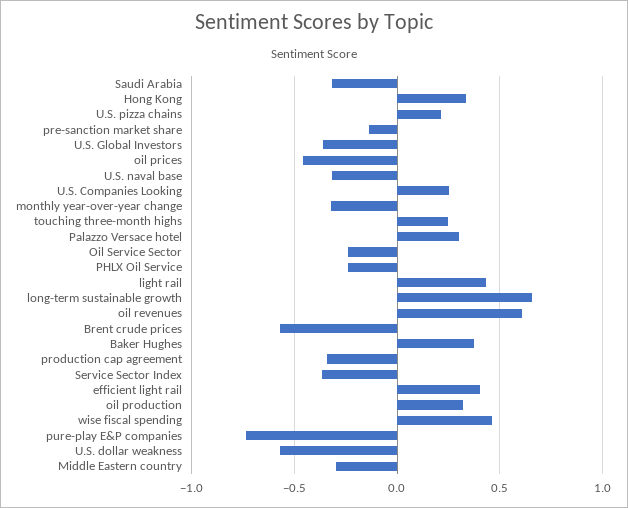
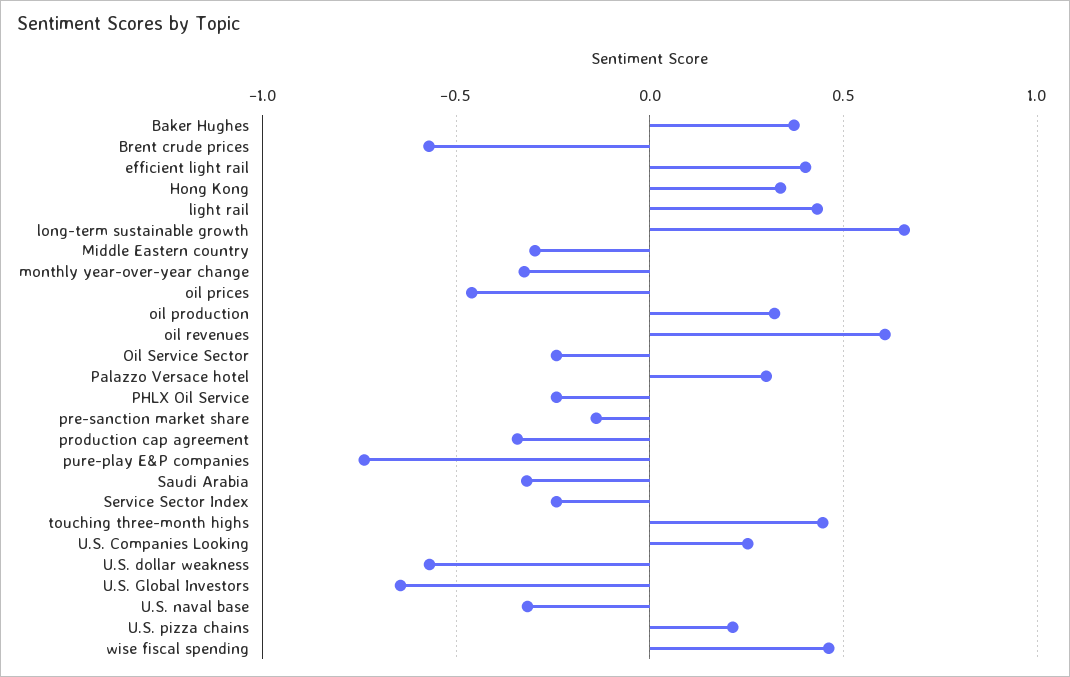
U.S. Global Investors: -0.35 -> -0.65
touching three-month highs: 0.25 -> 0.45
Service Sector Index: -0.35 -> -0.25

